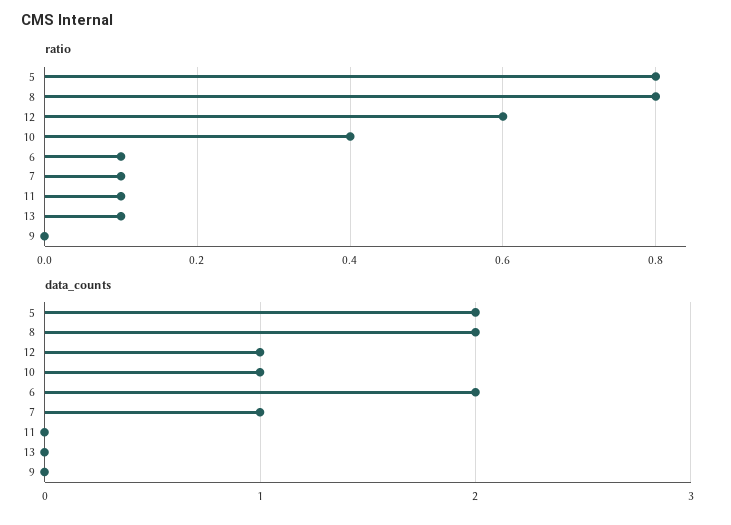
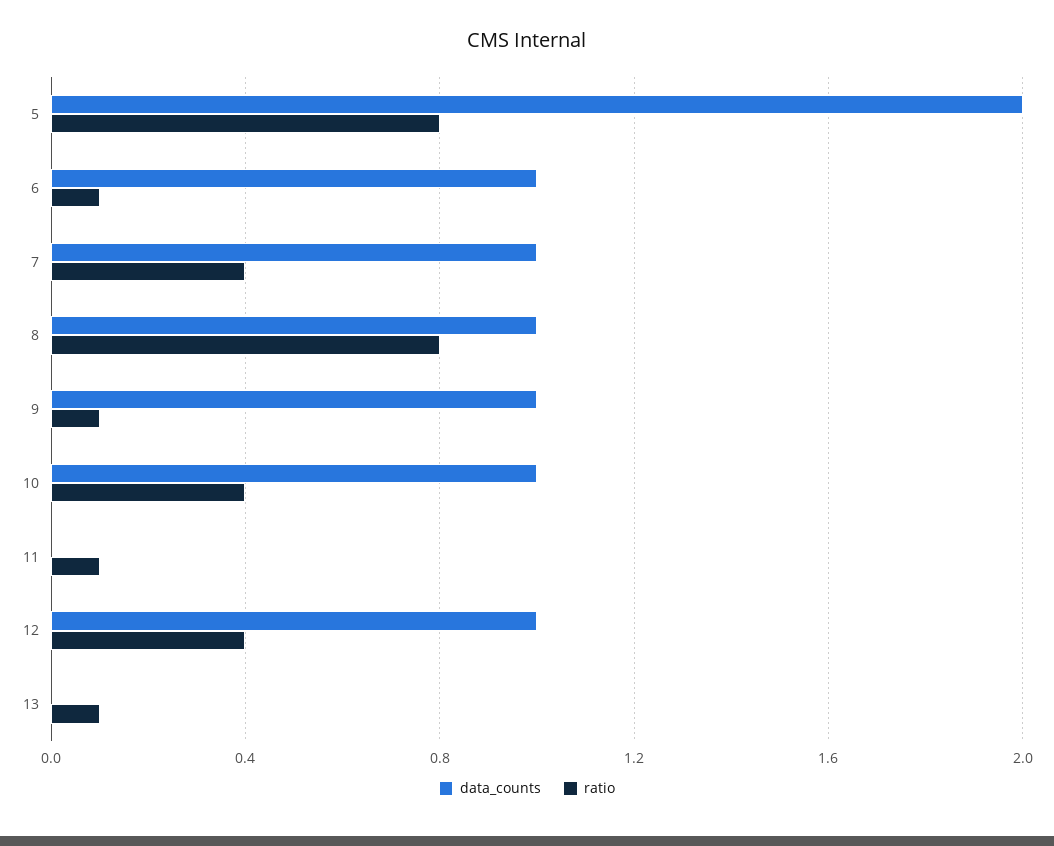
ratio, 12: 0.6 -> 0.4
ratio, 7: 0.1 -> 0.4
ratio, 9: 0 -> 0.1
data_counts, 8: 2 -> 1
data_counts, 6: 2 -> 1
data_counts, 9: 0 -> 1

